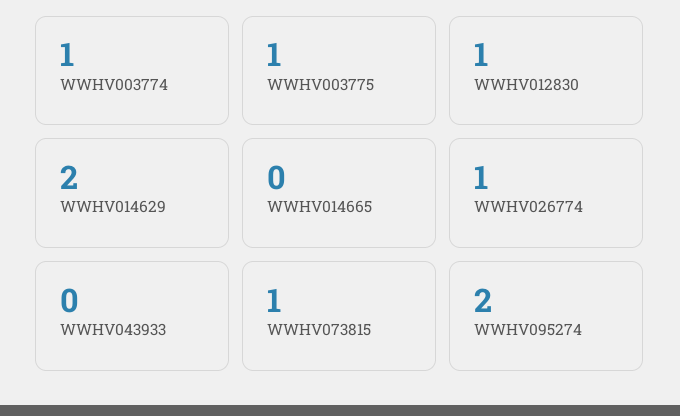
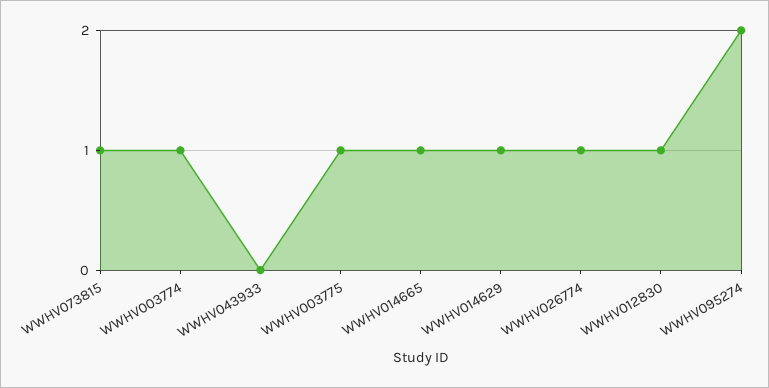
WWHV014629: 2 -> 1
WWHV014665: 0 -> 1

